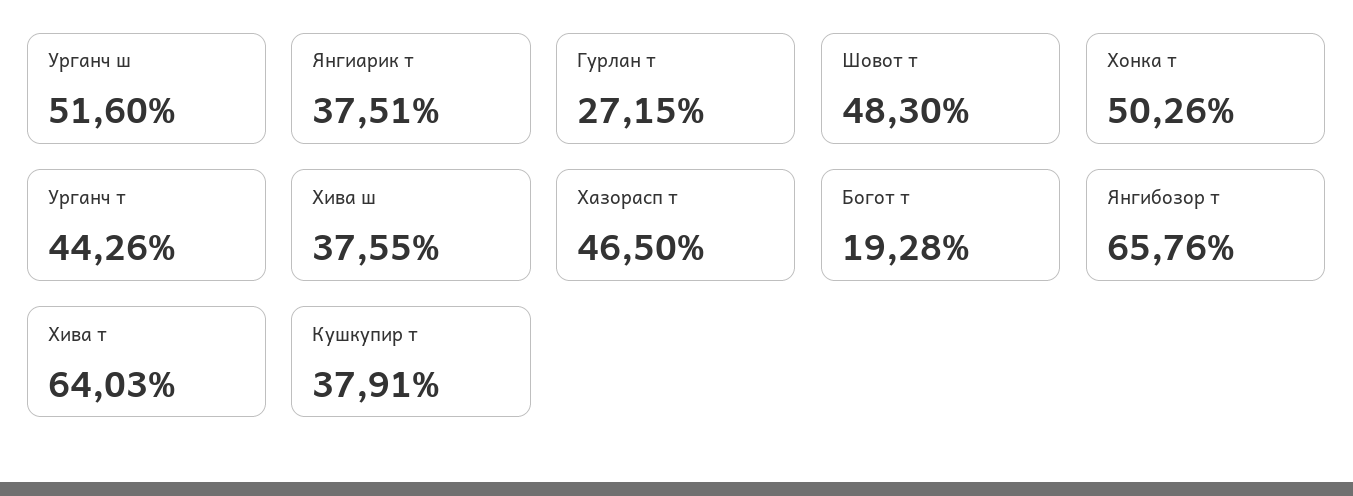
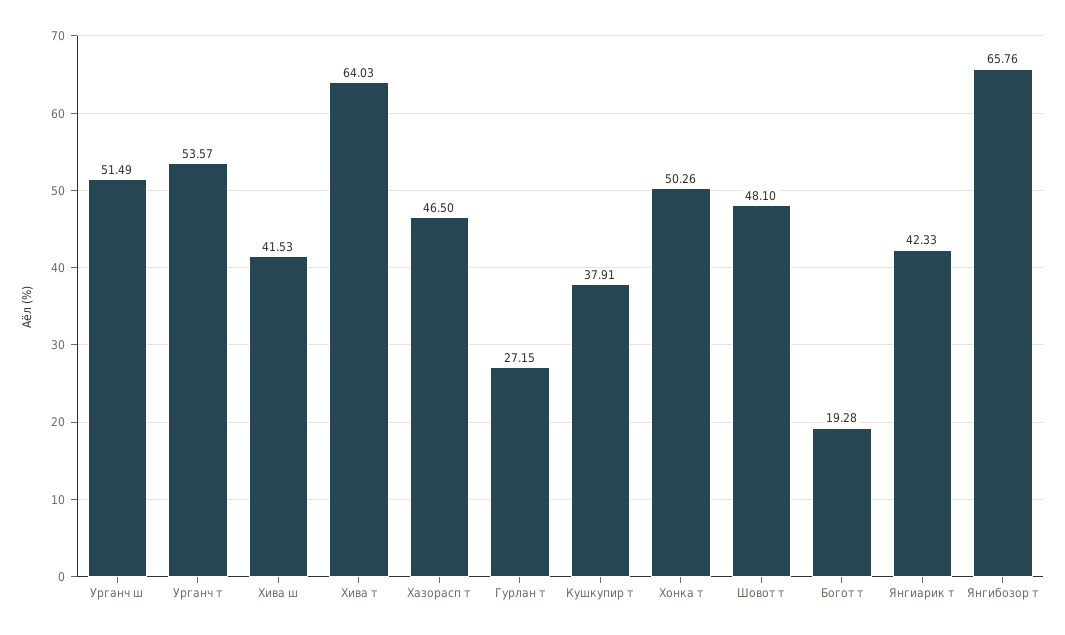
Урганч ш: 51.6 -> 51.49
Янгиарик т: 37.51 -> 42.33
Шовот т: 48.3 -> 48.1
Урганч т: 44.26 -> 53.57
Хива ш: 37.55 -> 41.53

